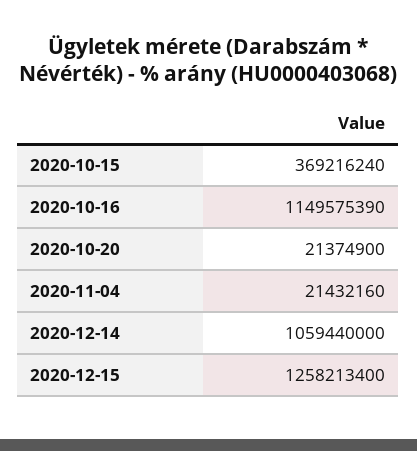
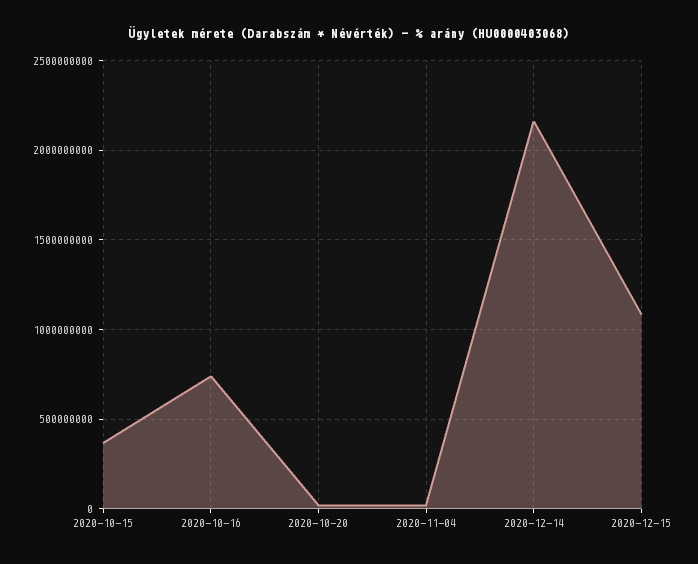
2020-10-16: 1149575390 -> 750000000
2020-12-14: 1059440000 -> 2150000000
2020-12-15: 1258213400 -> 1100000000

